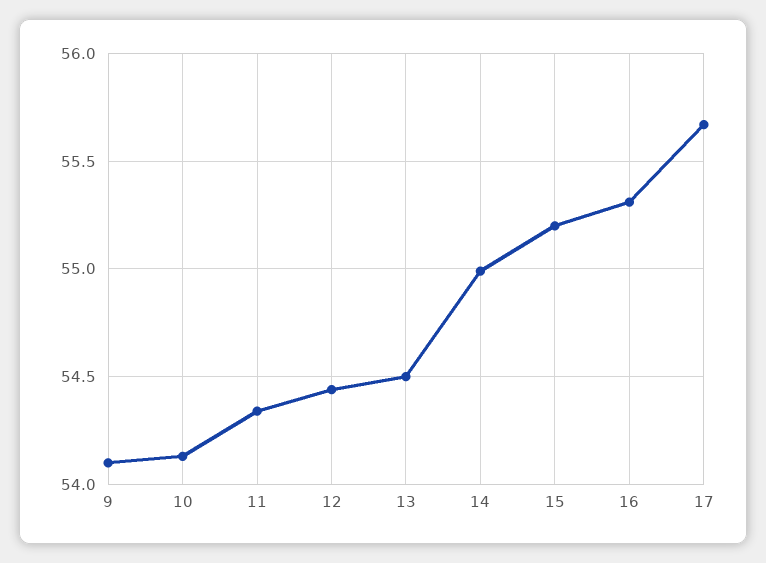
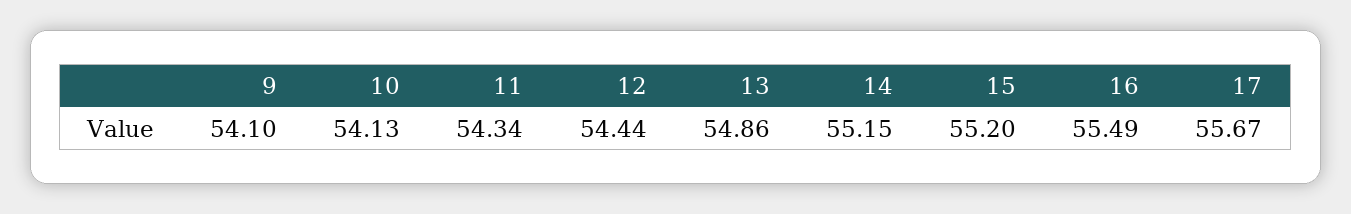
13: 54.5 -> 54.86
14: 55 -> 55.15
16: 55.3 -> 55.49

